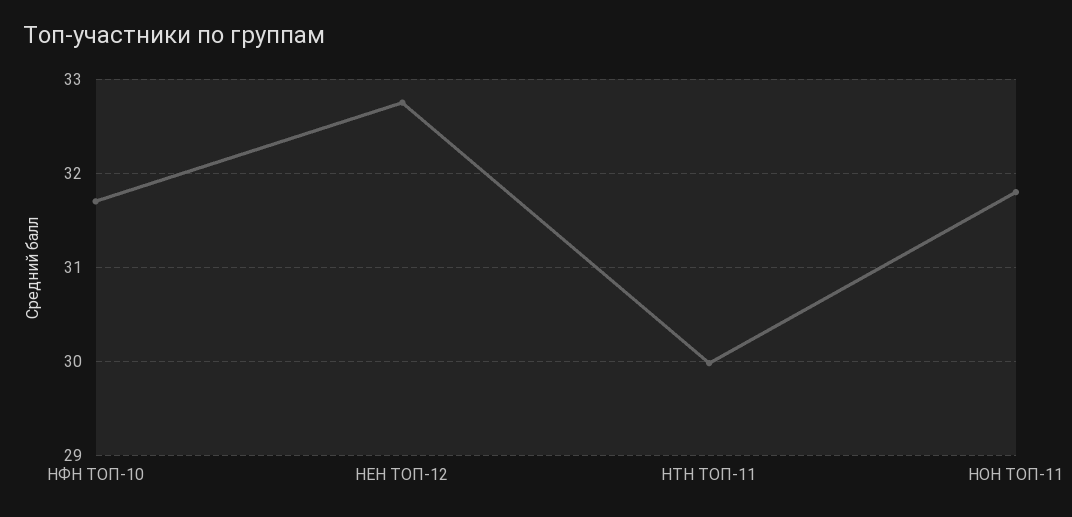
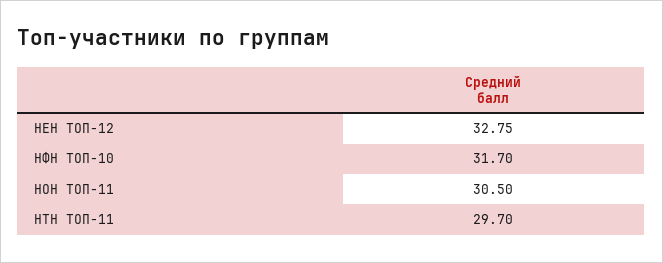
НТН ТОП-11: 30 -> 29.7
НОН ТОП-11: 31.8 -> 30.5

